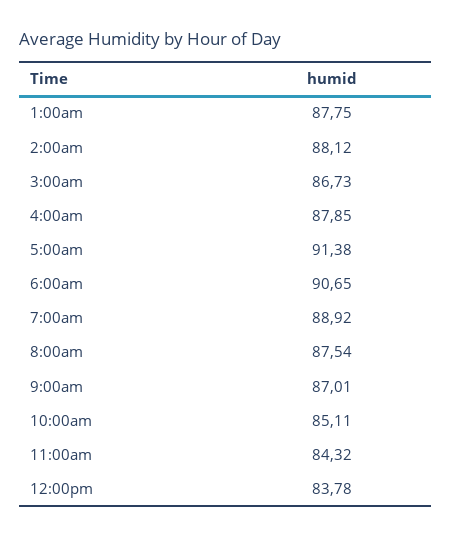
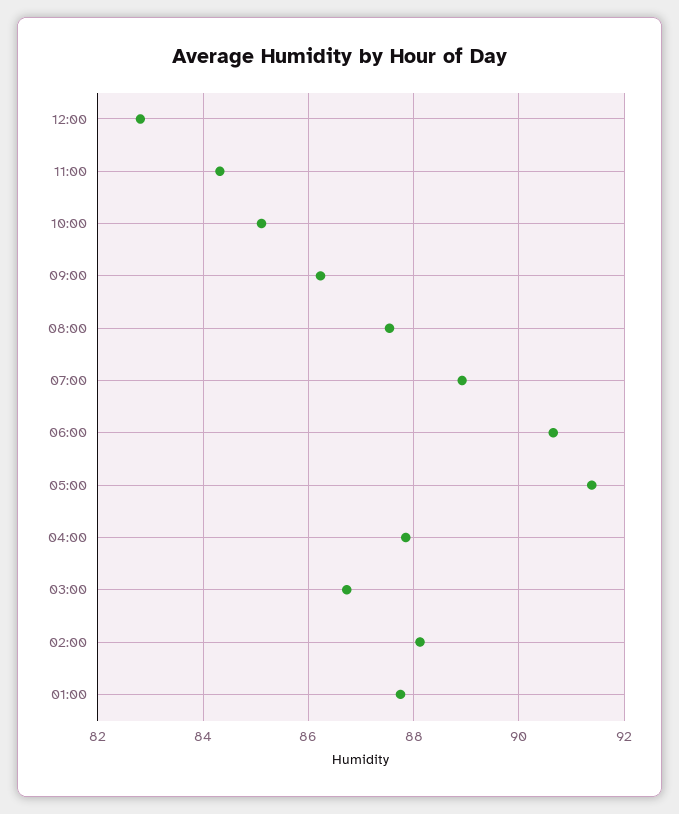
9:00am: 87.01 -> 86.2
12:00pm: 83.78 -> 82.8

